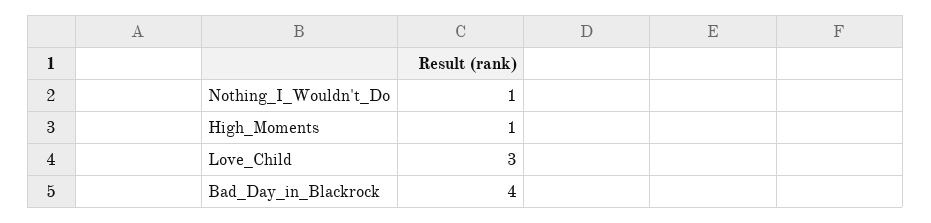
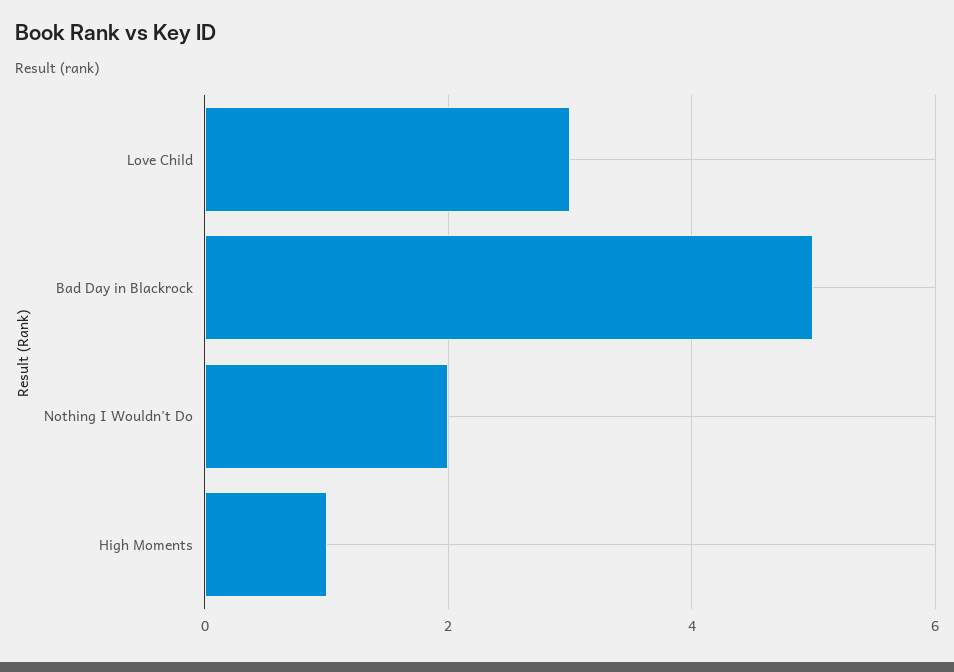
Nothing_I_Wouldn't_Do: 1 -> 2
Bad_Day_in_Blackrock: 4 -> 5

